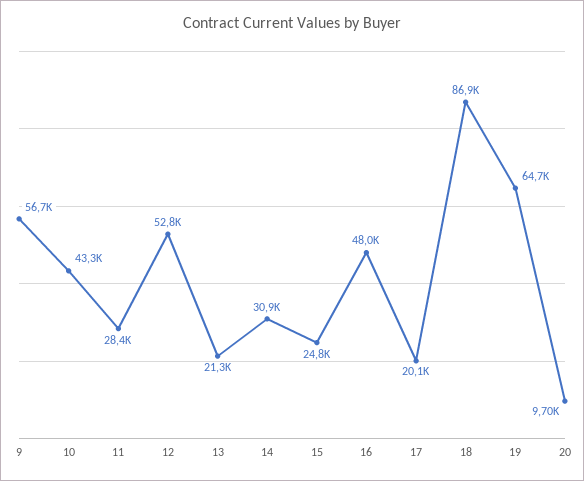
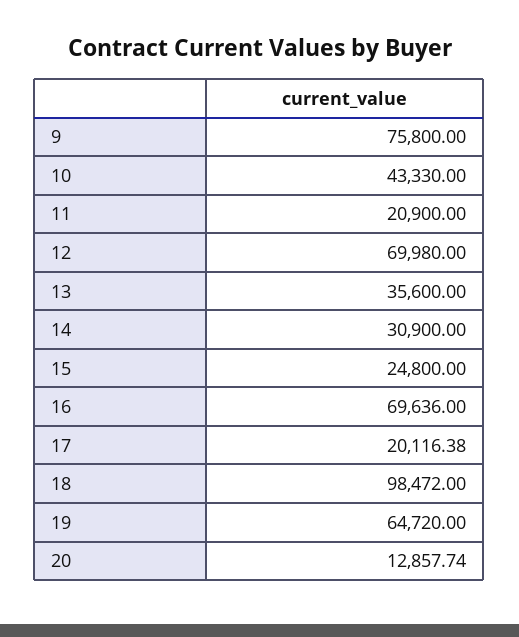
9: 56700 -> 75800
11: 28400 -> 20900
12: 52800 -> 69980
13: 21300 -> 35600
16: 48000 -> 69636
18: 86900 -> 98472
20: 9700 -> 12857.74

